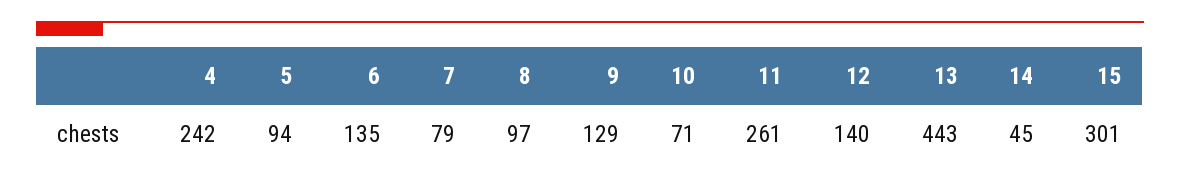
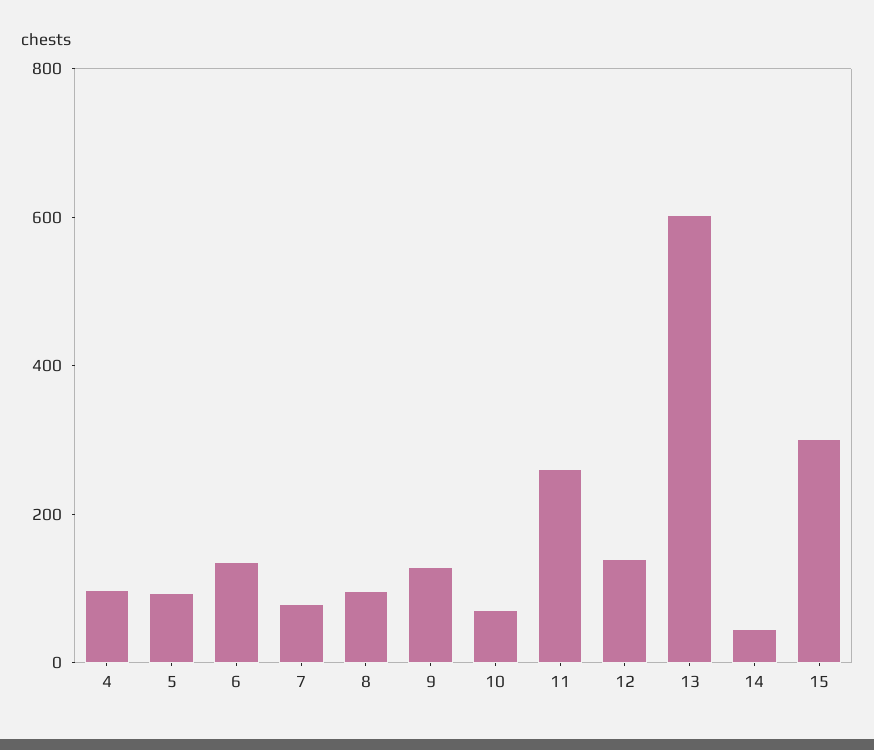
4: 242 -> 100
13: 443 -> 600

